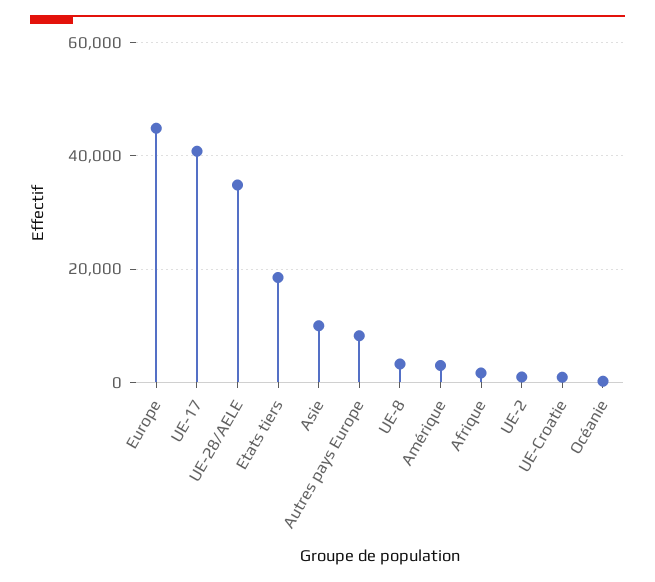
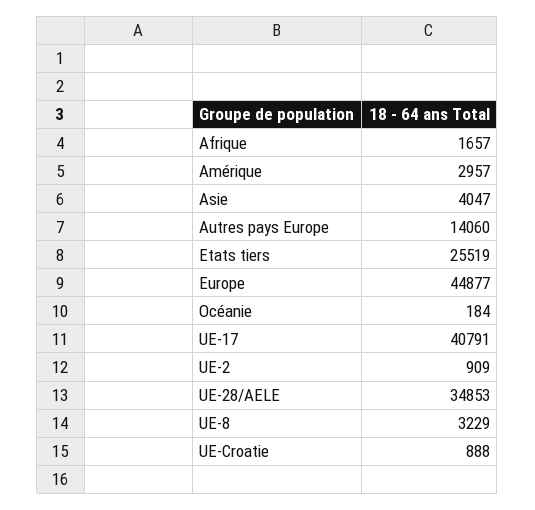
Etats tiers: 18000 -> 25519
Asie: 10000 -> 4047
Autres pays Europe: 8000 -> 14060

